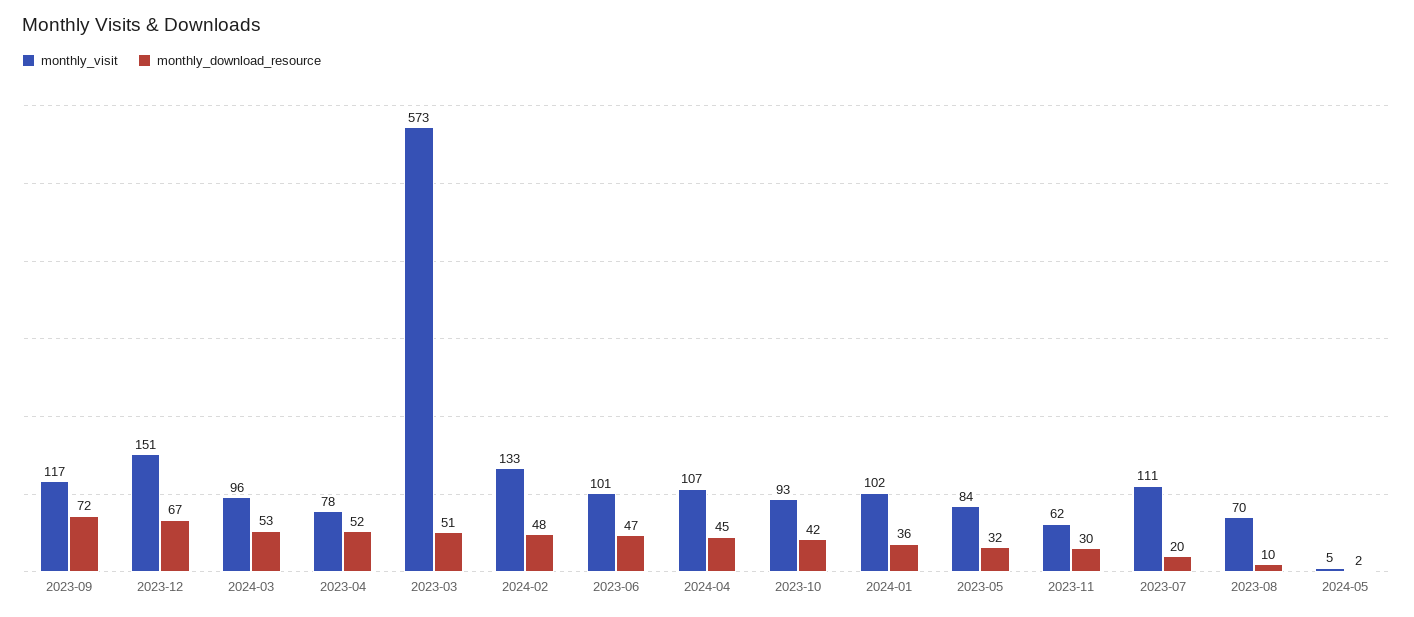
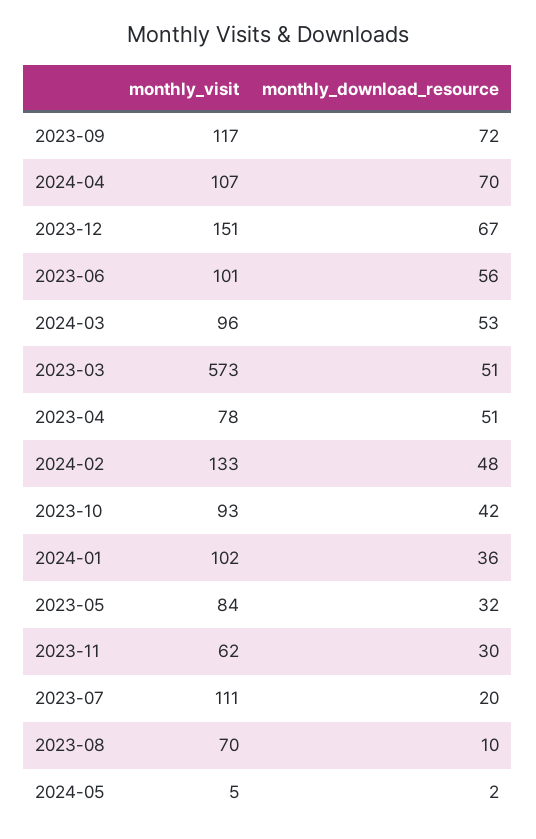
monthly_download_resource, 2023-04: 52 -> 51
monthly_download_resource, 2023-06: 47 -> 56
monthly_download_resource, 2024-04: 45 -> 70

